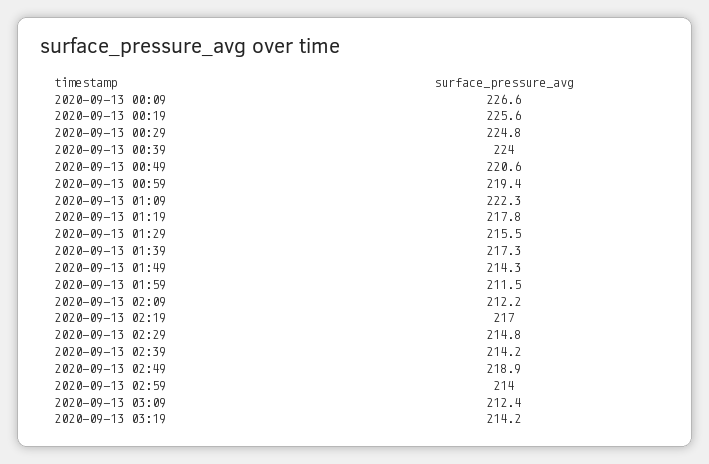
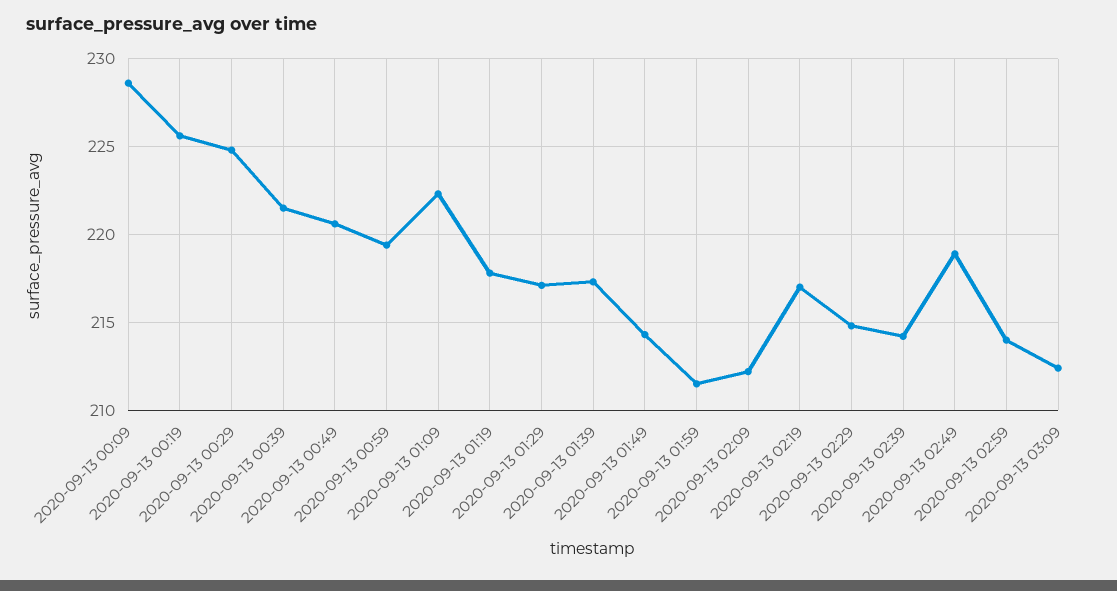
2020-09-13 00:09: 226.6 -> 228.5
2020-09-13 00:39: 224 -> 221.5
2020-09-13 01:29: 215.5 -> 217
2020-09-13 03:19: 214.2 -> none

